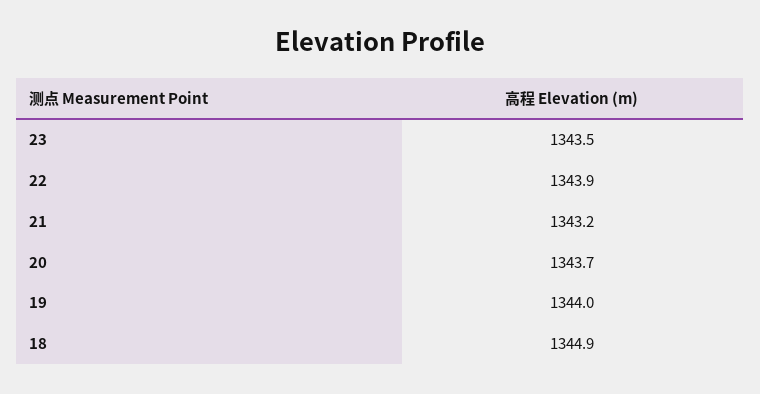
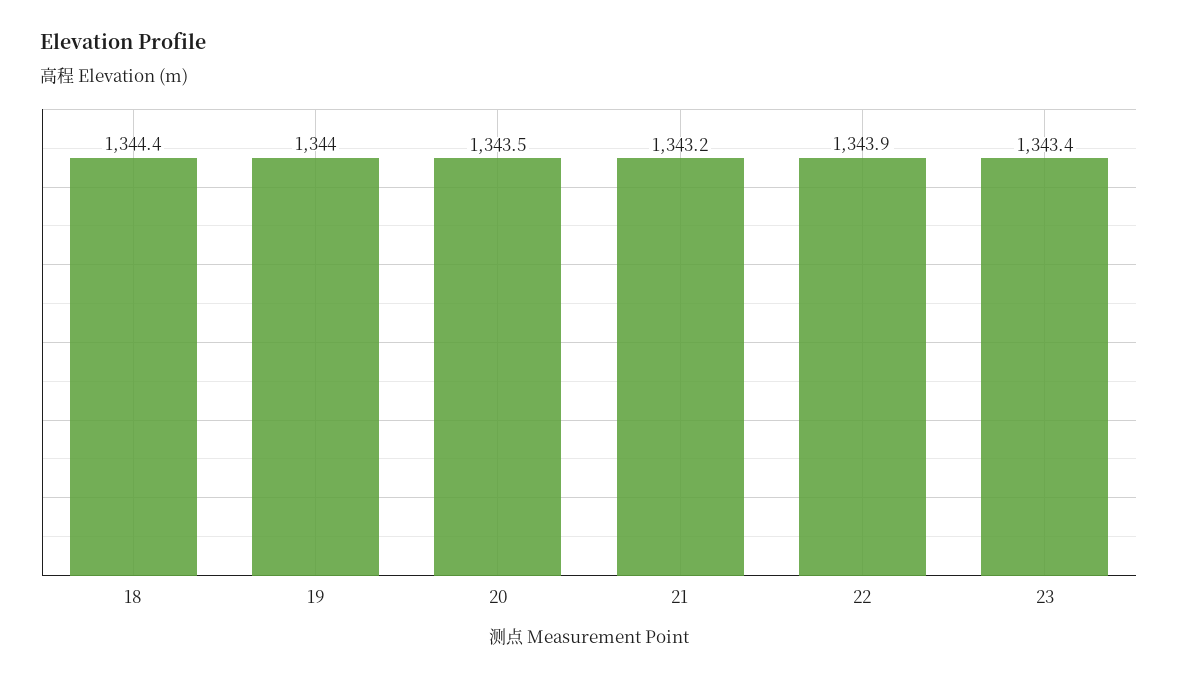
23: 1343.5 -> 1343.4
20: 1343.7 -> 1343.5
18: 1344.9 -> 1344.4

